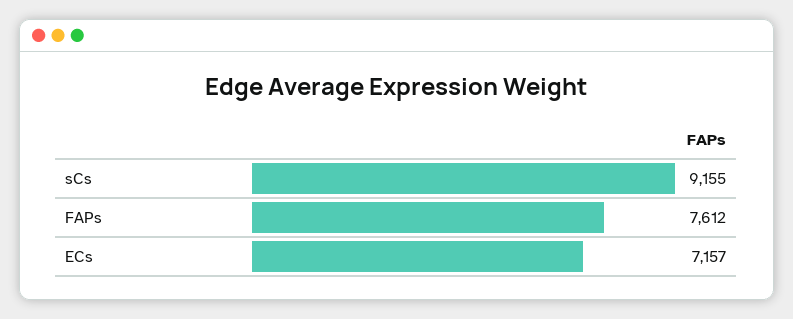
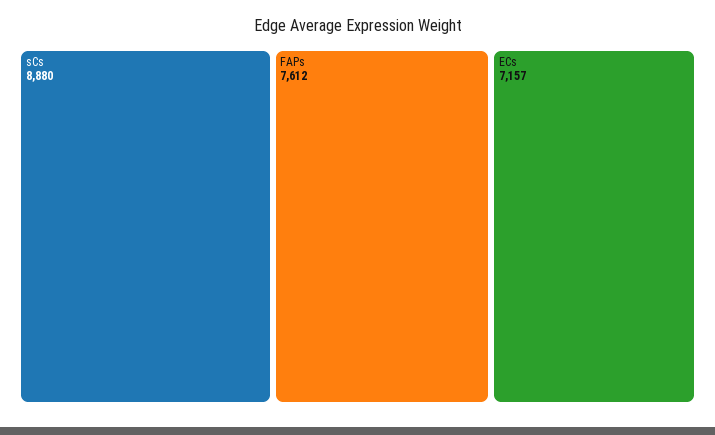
sCs: 9155 -> 8880

